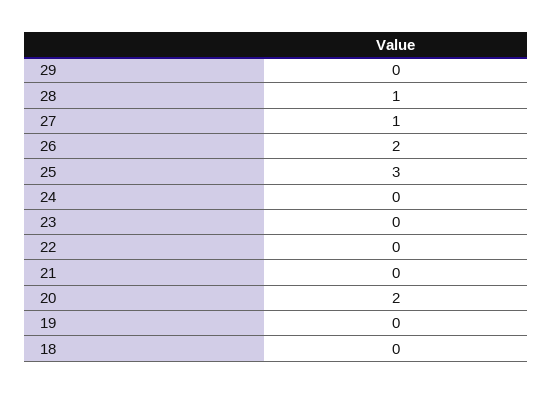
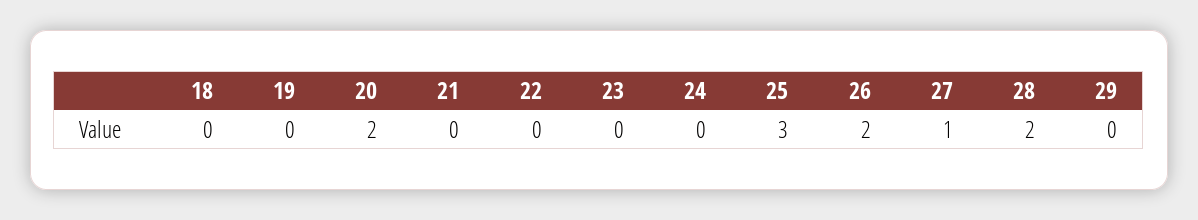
28: 1 -> 2

